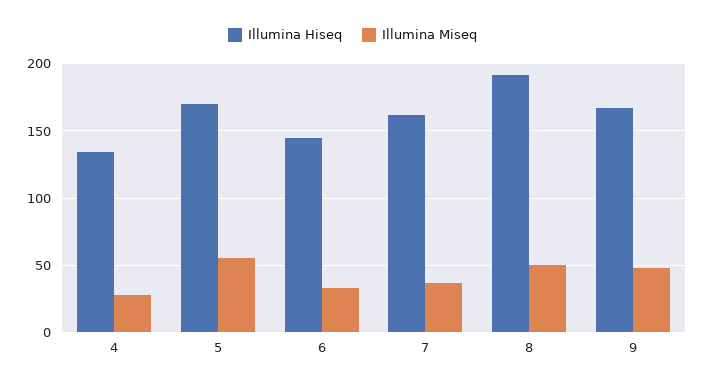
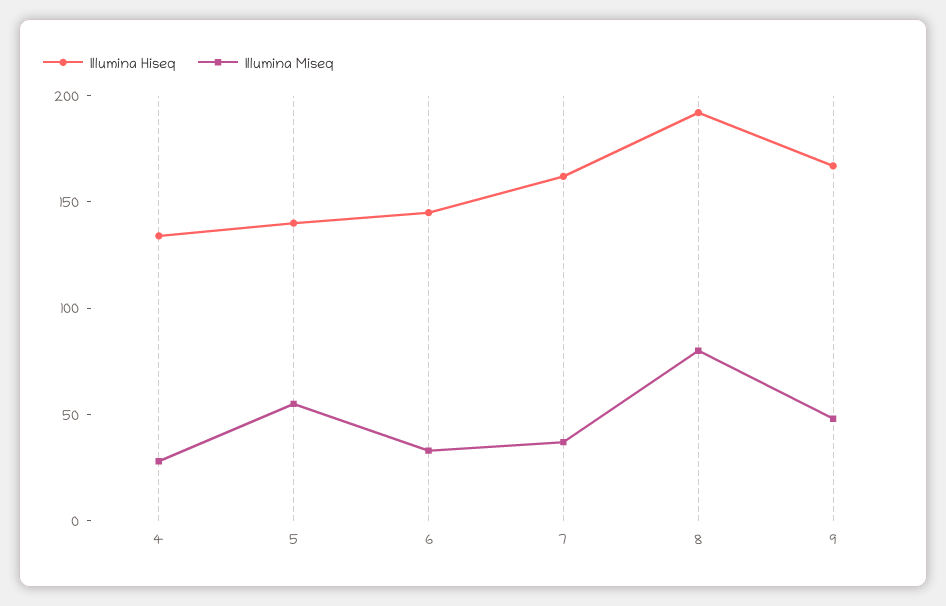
Illumina Hiseq, 5: 170 -> 140
Illumina Miseq, 8: 50 -> 80

